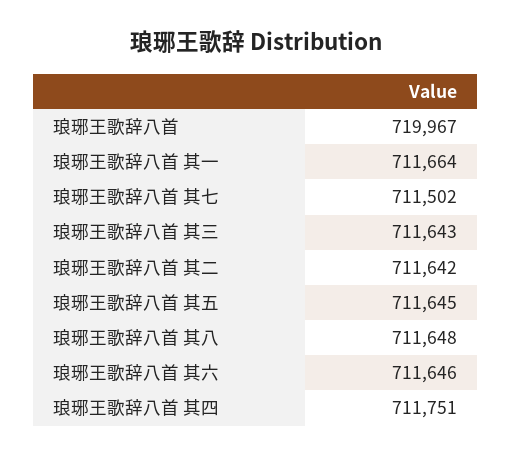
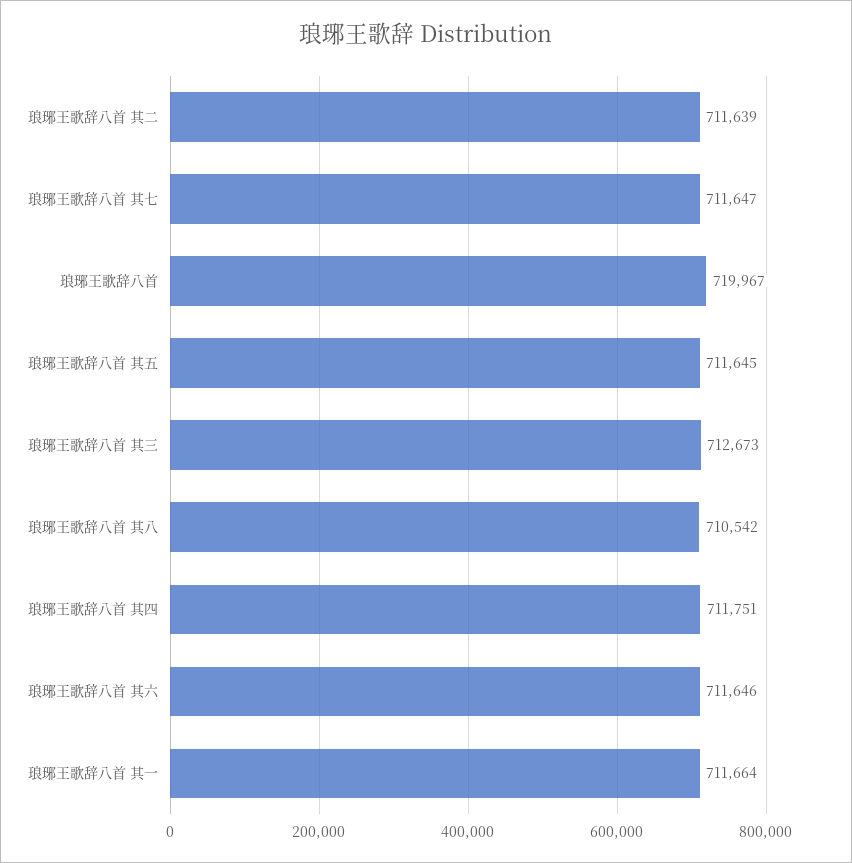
琅琊王歌辞八首 其七: 711502 -> 711647
琅琊王歌辞八首 其三: 711643 -> 712673
琅琊王歌辞八首 其二: 711642 -> 711639
琅琊王歌辞八首 其八: 711648 -> 710542

